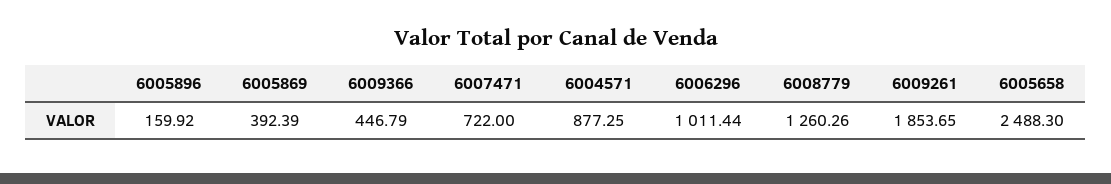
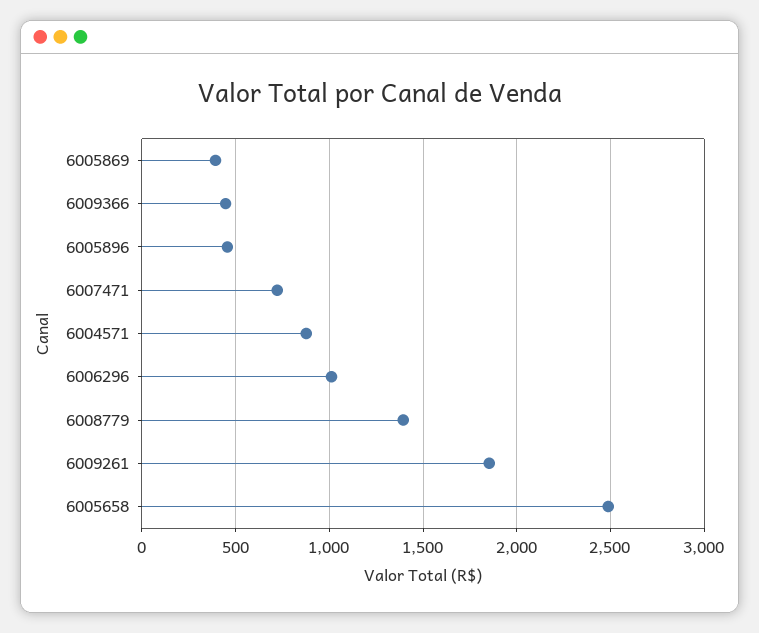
6005896: 159.92 -> 450
6008779: 1260.26 -> 1400

